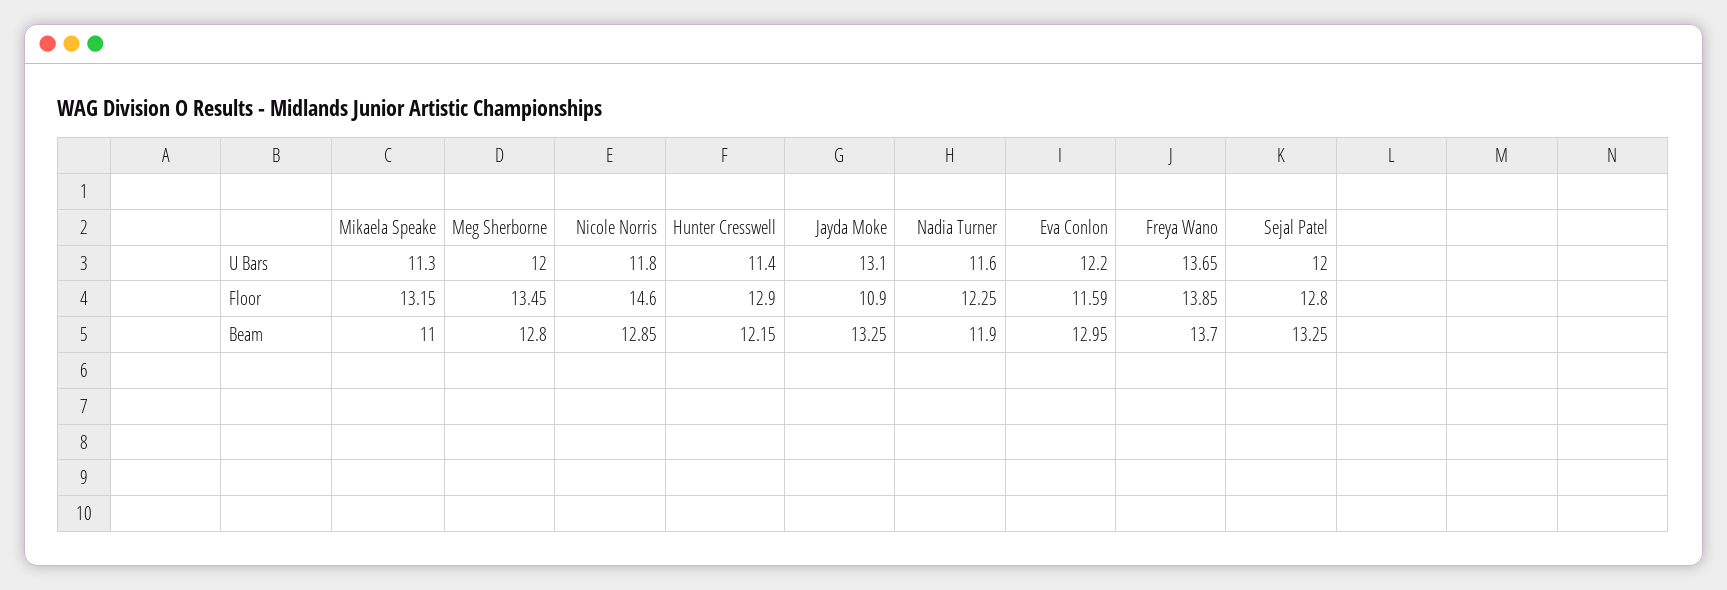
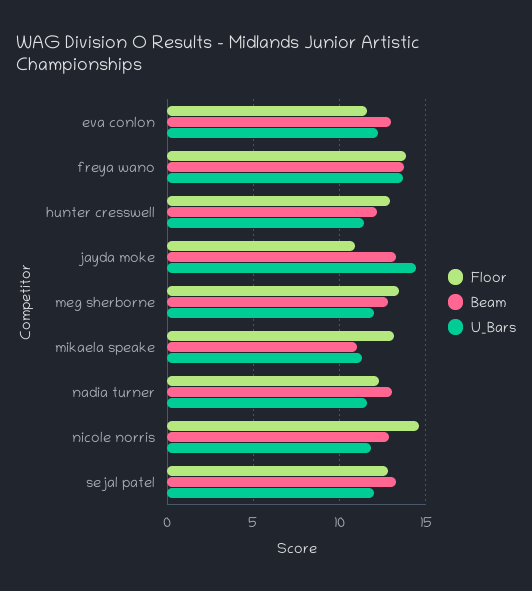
U Bars, Jayda Moke: 13.1 -> 14.5
Beam, Nadia Turner: 11.9 -> 13

